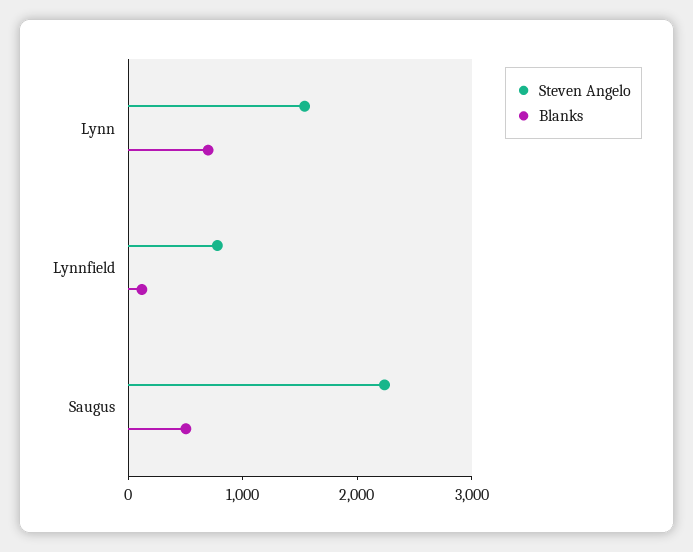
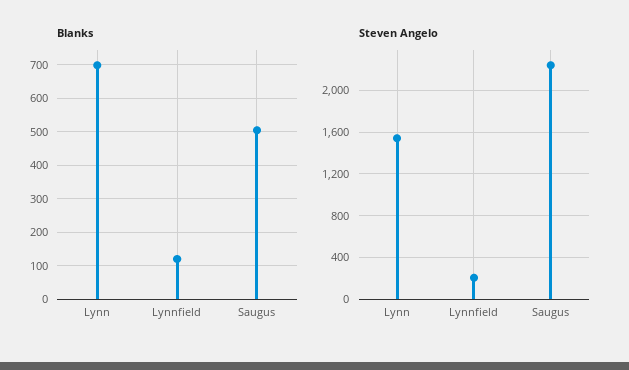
Steven Angelo, Lynnfield: 800 -> 200

